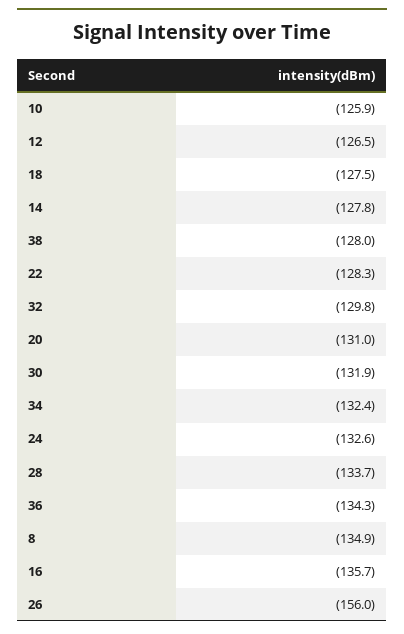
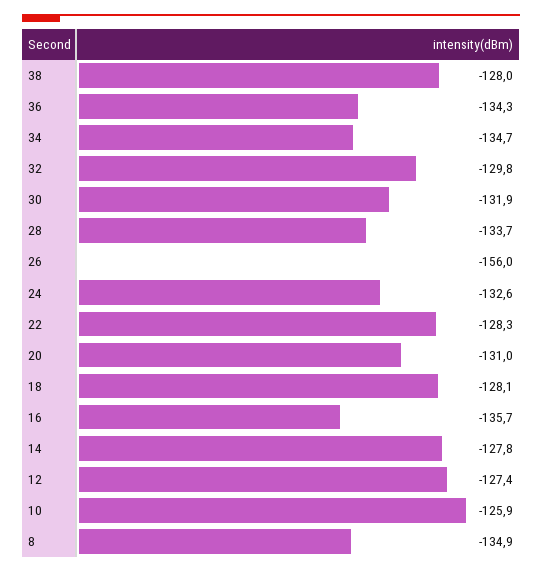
12: -126.5 -> -127.4
18: -127.5 -> -128.1
34: -132.4 -> -134.7

